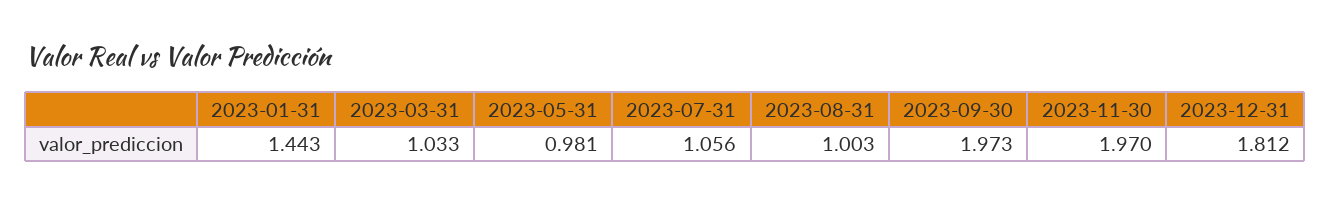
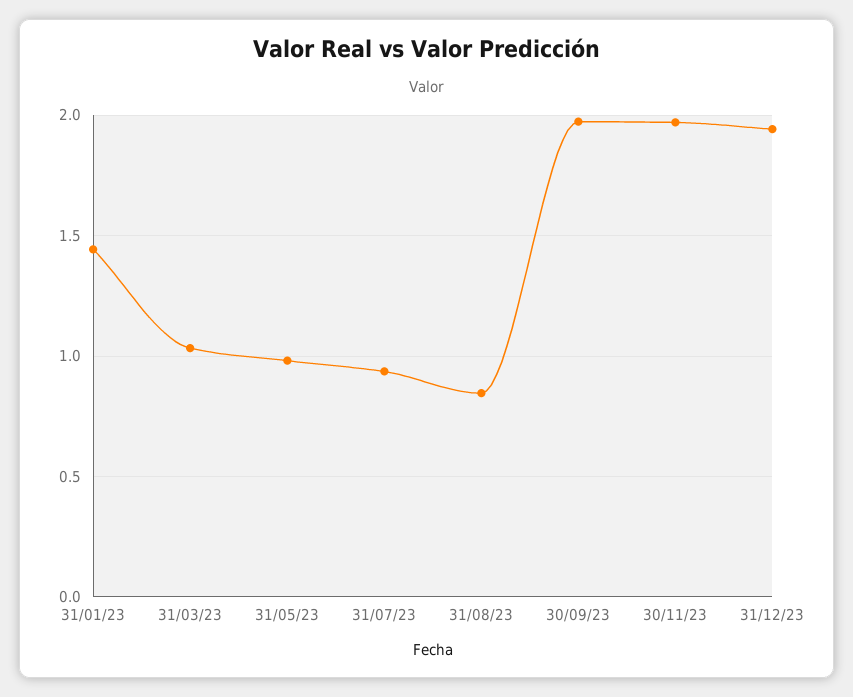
2023-07-31: 1.056 -> 0.95
2023-08-31: 1.003 -> 0.85
2023-12-31: 1.812 -> 1.95

